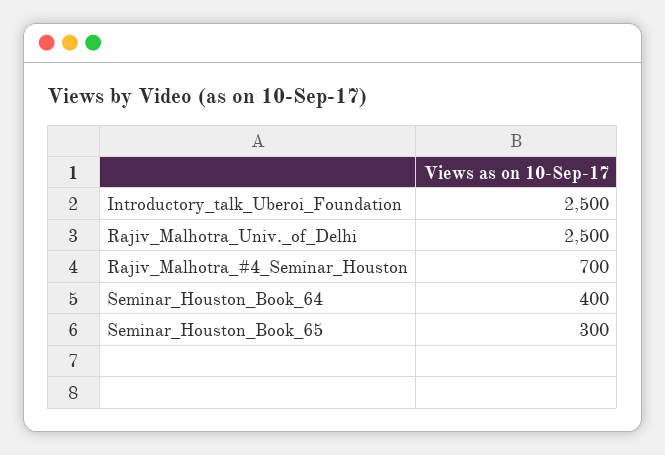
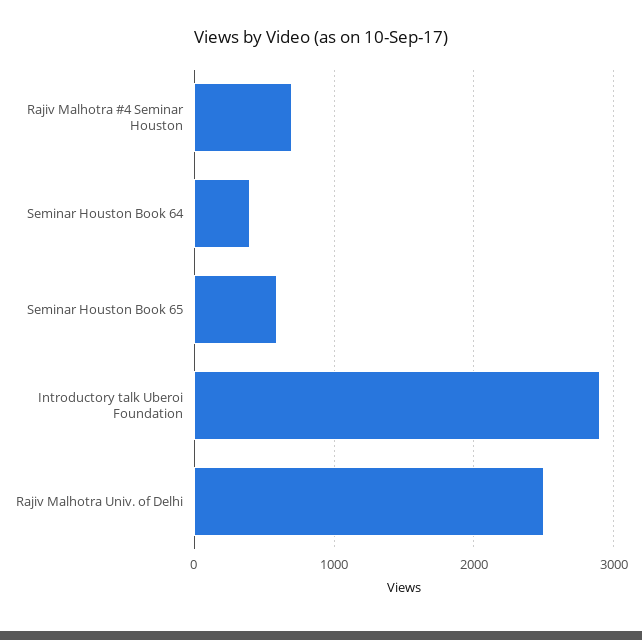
Introductory_talk_Uberoi_Foundation: 2500 -> 2900
Seminar_Houston_Book_65: 300 -> 600

